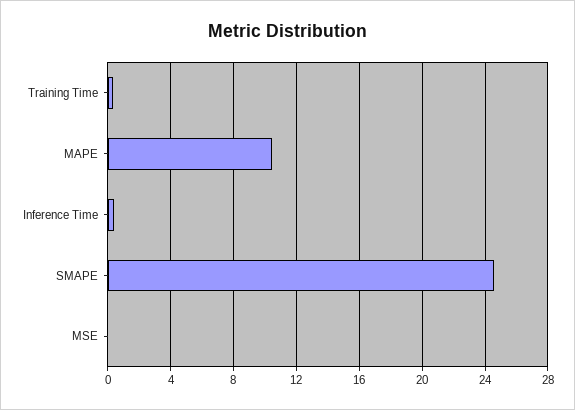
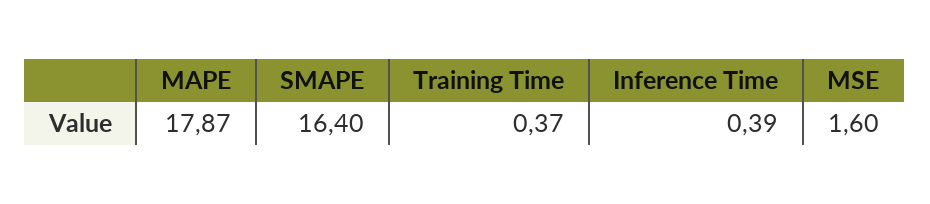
MAPE: 10.5 -> 17.87
SMAPE: 24.5 -> 16.4
MSE: 0 -> 1.6

